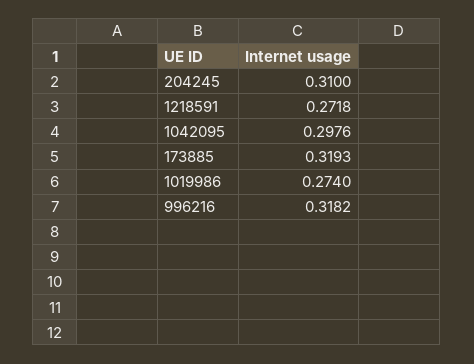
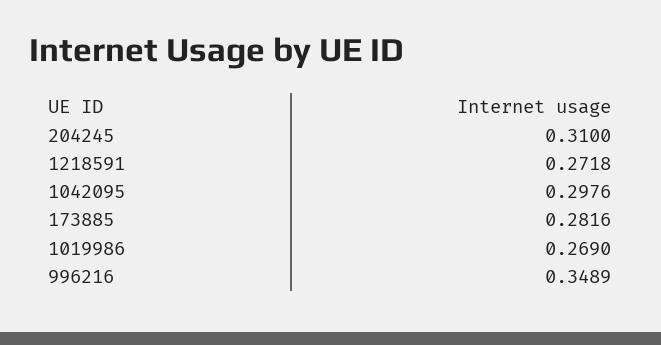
173885: 0.3193 -> 0.2816
1019986: 0.274 -> 0.269
996216: 0.3182 -> 0.3489

